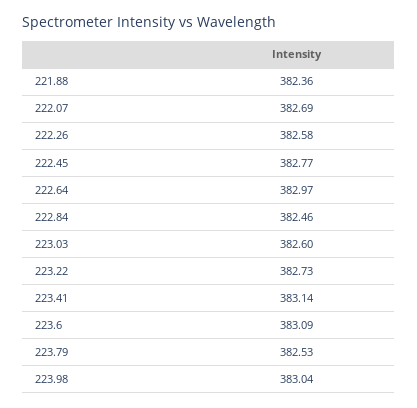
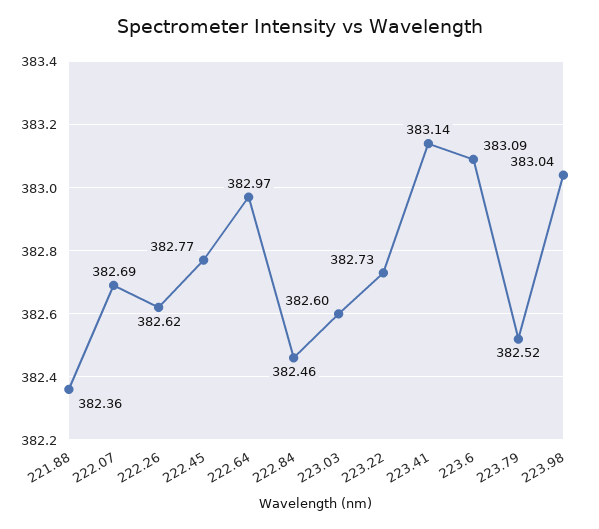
222.26: 382.58 -> 382.62
223.79: 382.53 -> 382.52

